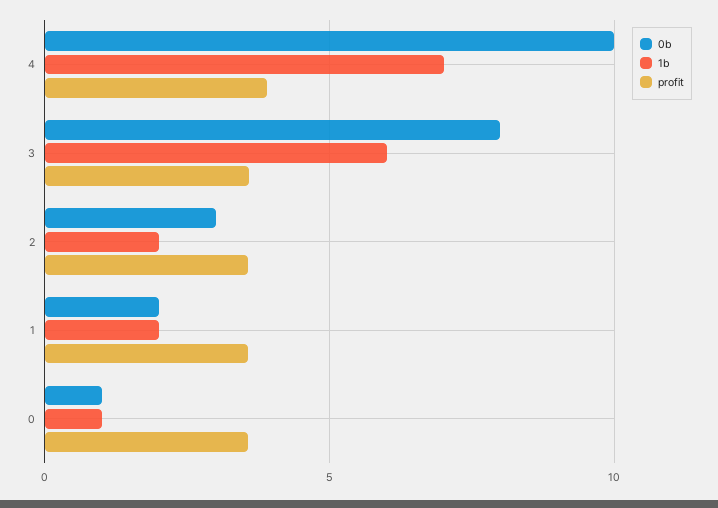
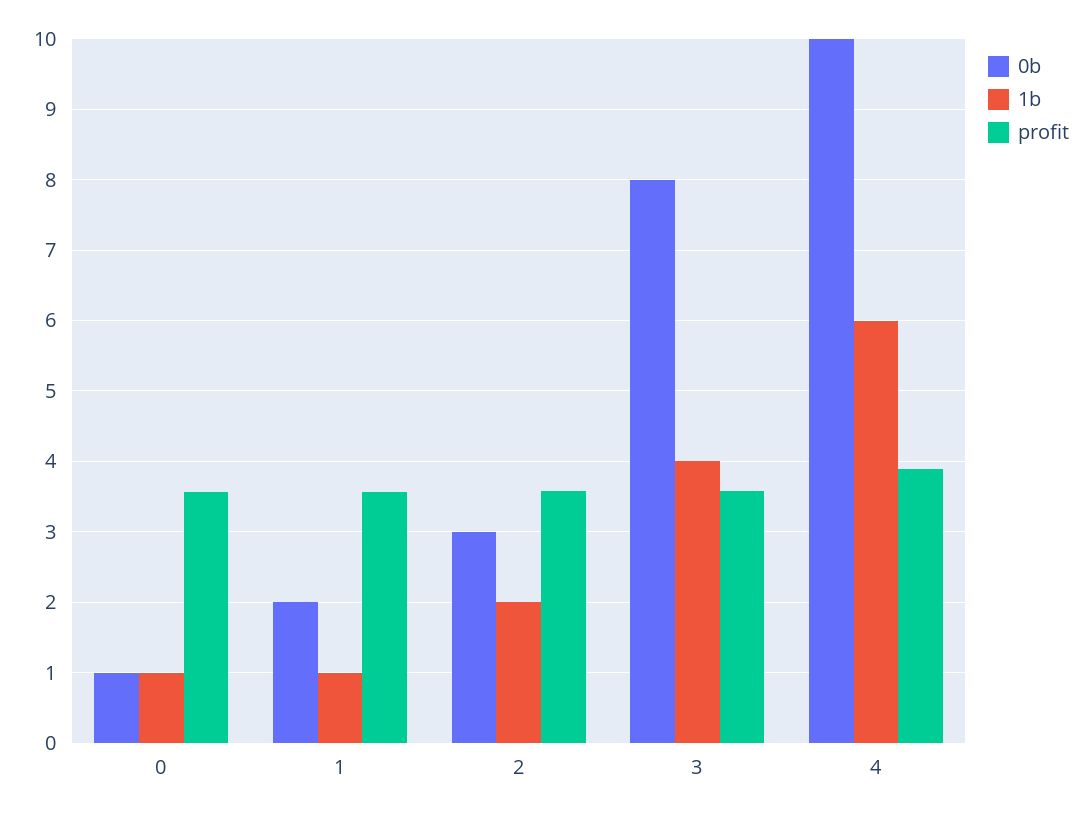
1b, 4: 7 -> 6
1b, 3: 6 -> 4
1b, 1: 2 -> 1

